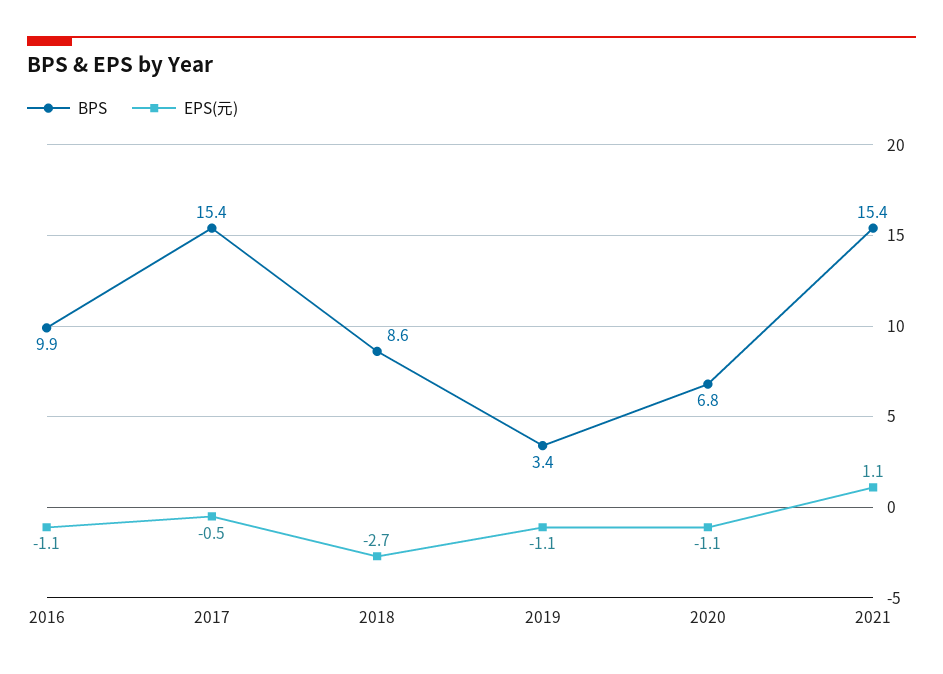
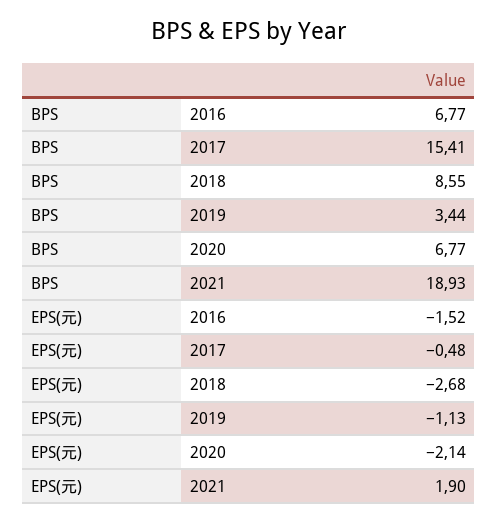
BPS, 2016: 9.9 -> 6.77
EPS(元), 2016: -1.1 -> -1.52
EPS(元), 2020: -1.1 -> -2.14
BPS, 2021: 15.4 -> 18.93
EPS(元), 2021: 1.1 -> 1.9

